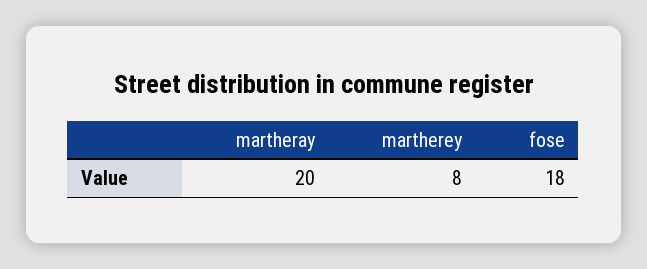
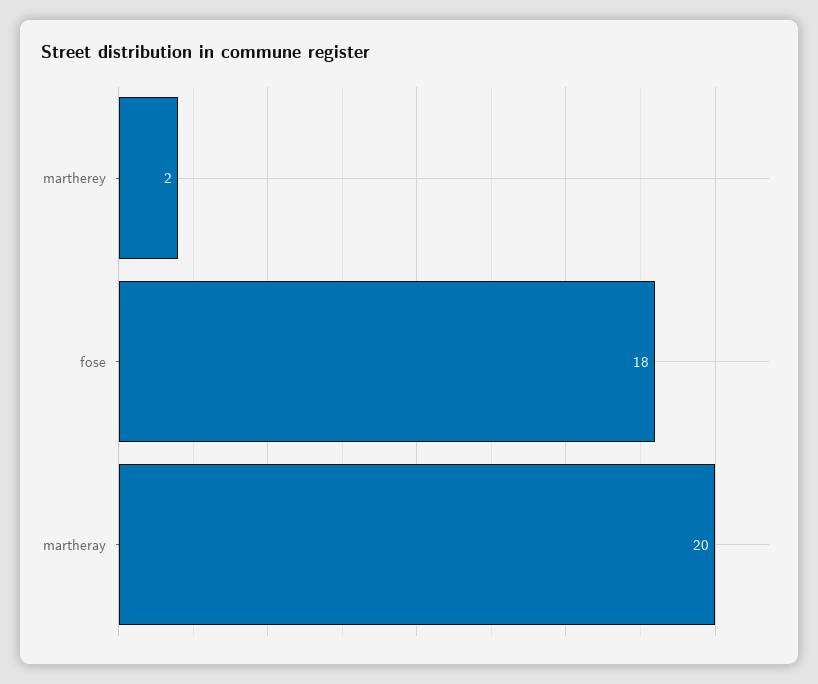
martherey: 8 -> 2

